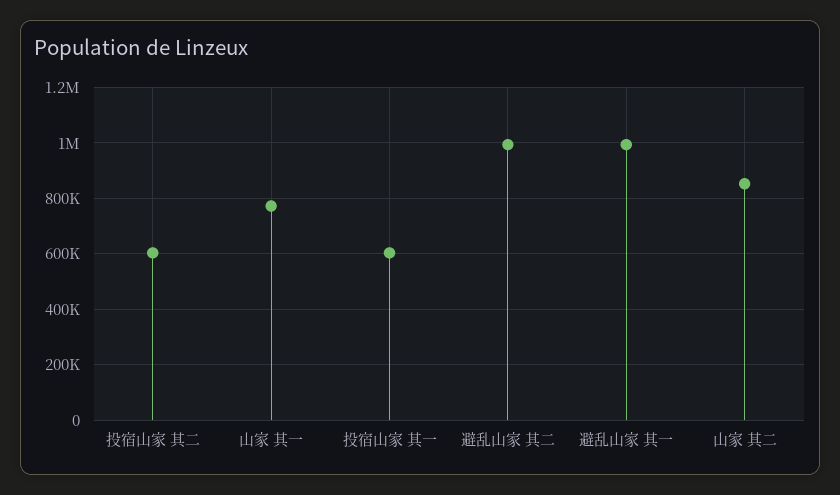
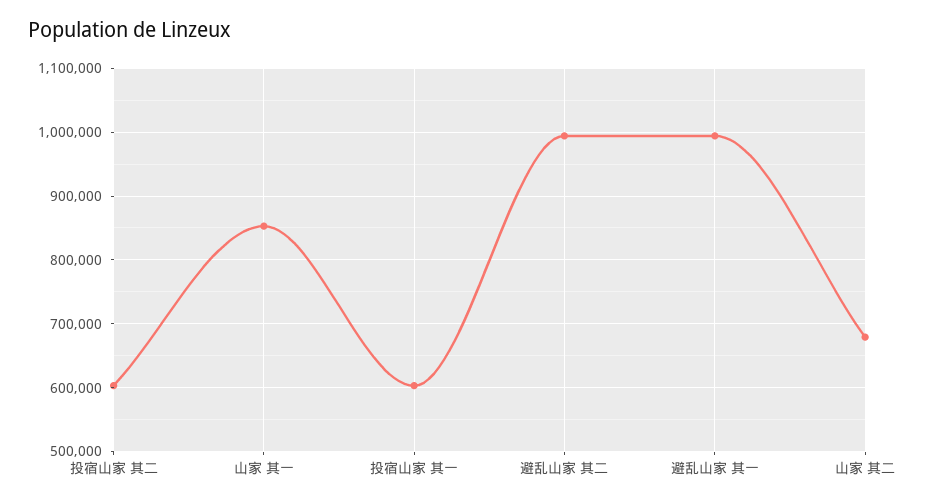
山家 其一: 775000 -> 850000
山家 其二: 850000 -> 680000

